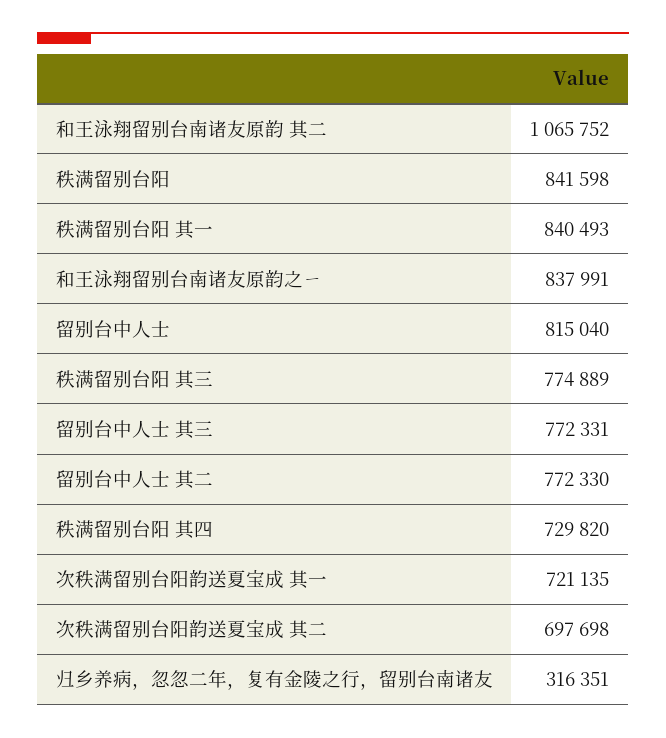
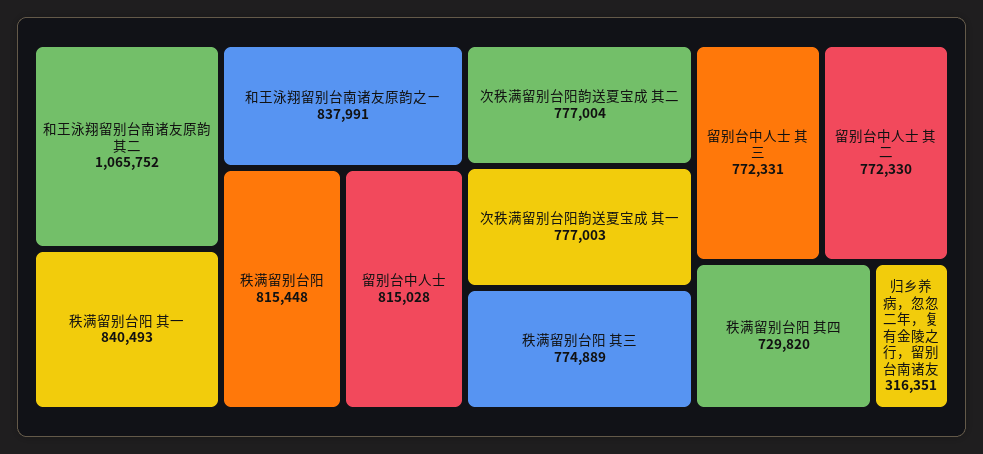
秩满留别台阳: 841598 -> 815448
留别台中人士: 815040 -> 815028
次秩满留别台阳韵送夏宝成 其一: 721135 -> 777003
次秩满留别台阳韵送夏宝成 其二: 697698 -> 777004

